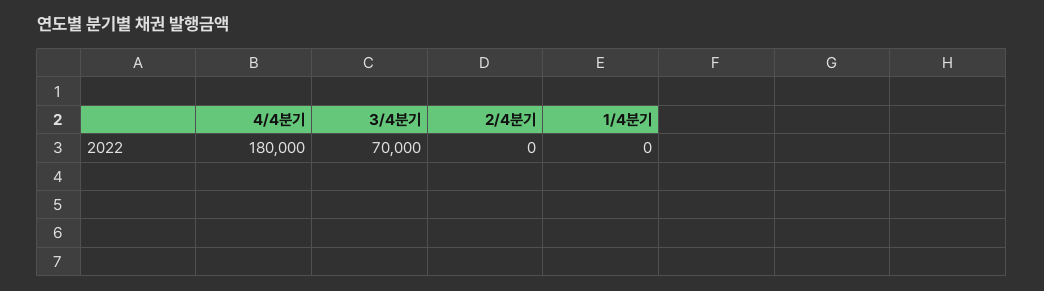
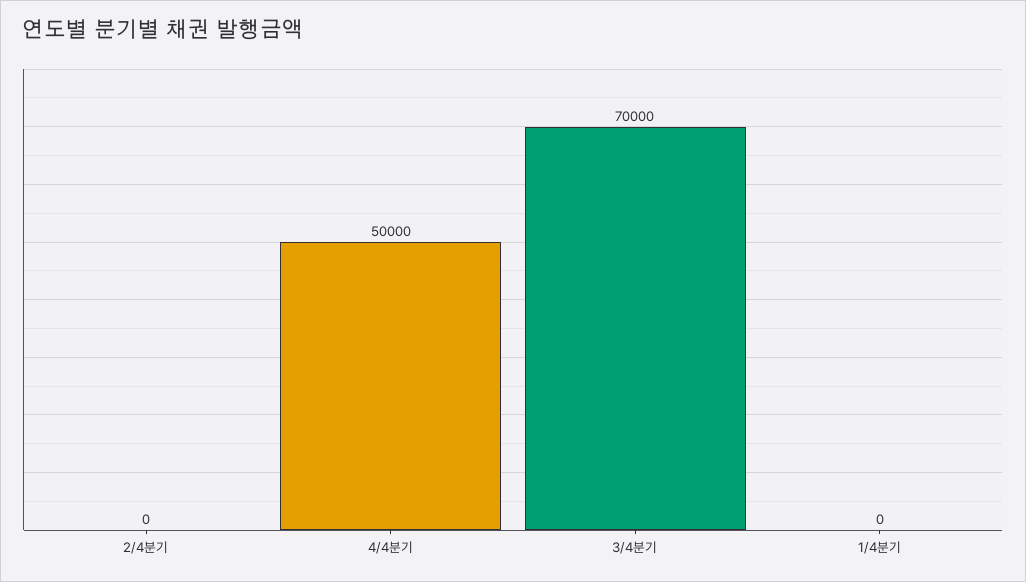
4/4분기: 180000 -> 50000

